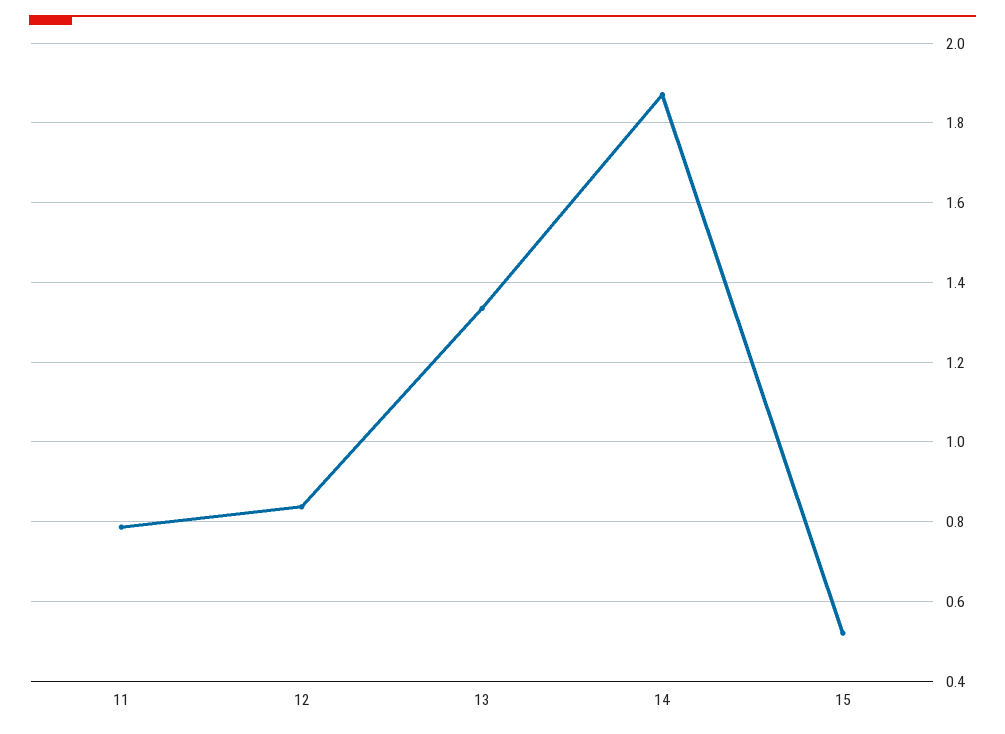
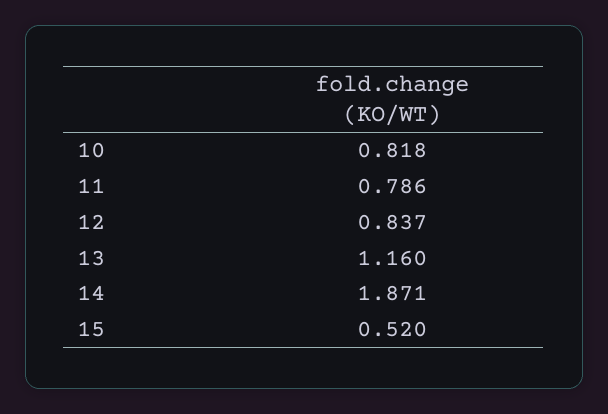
13: 1.34 -> 1.16
10: none -> 0.818

